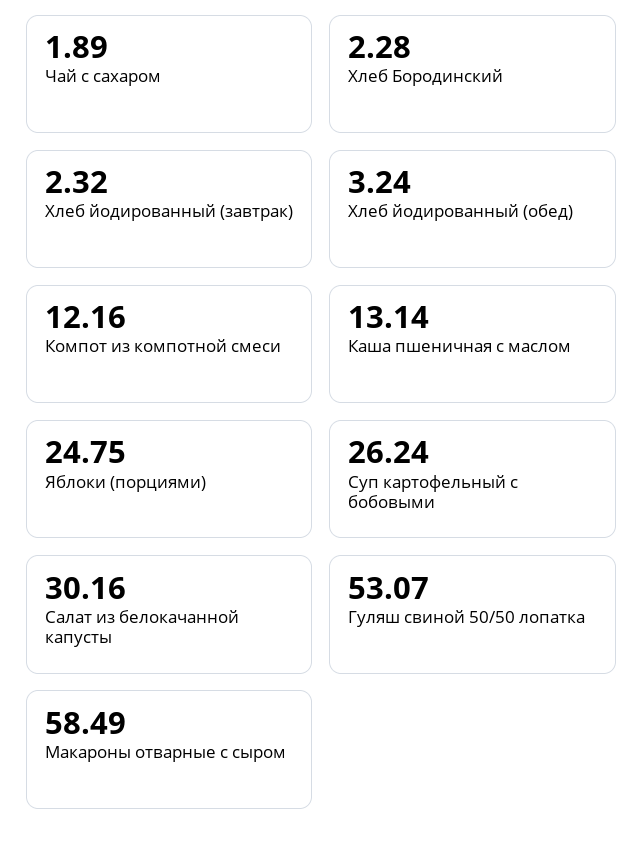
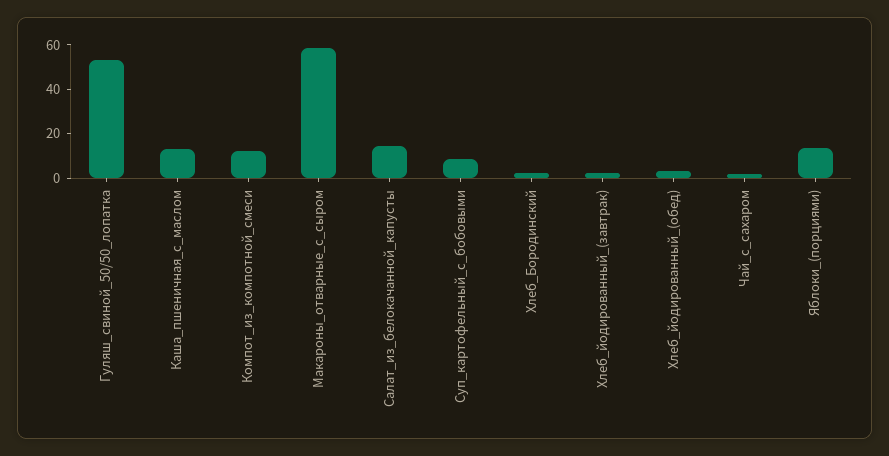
Яблоки (порциями): 24.75 -> 15
Суп картофельный с бобовыми: 26.24 -> 10
Салат из белокачанной капусты: 30.16 -> 15

